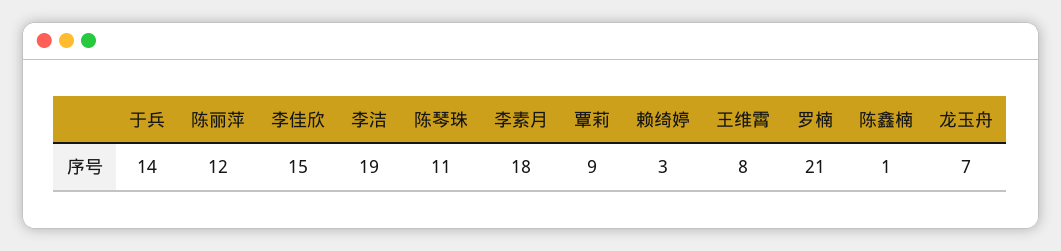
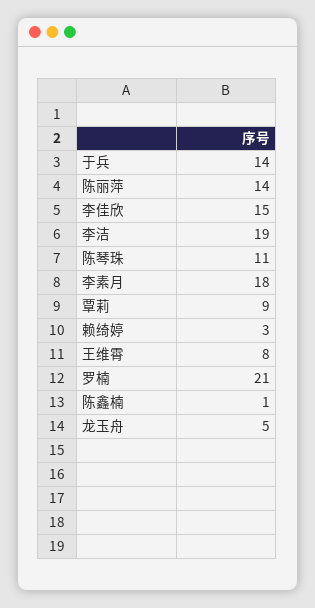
陈丽萍: 12 -> 14
龙玉舟: 7 -> 5

